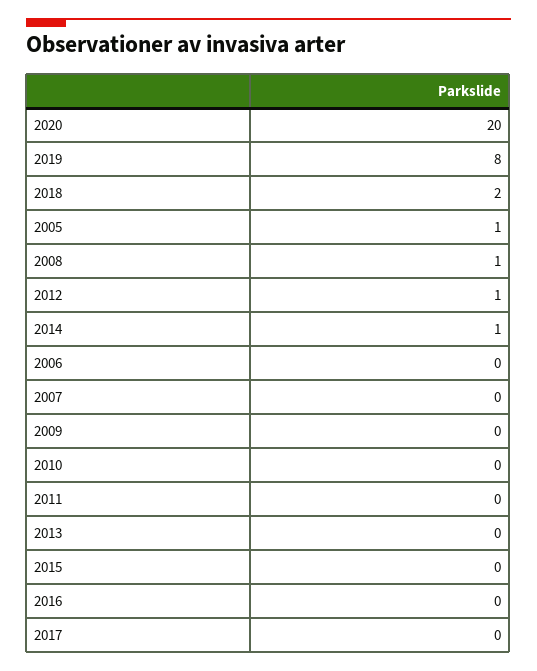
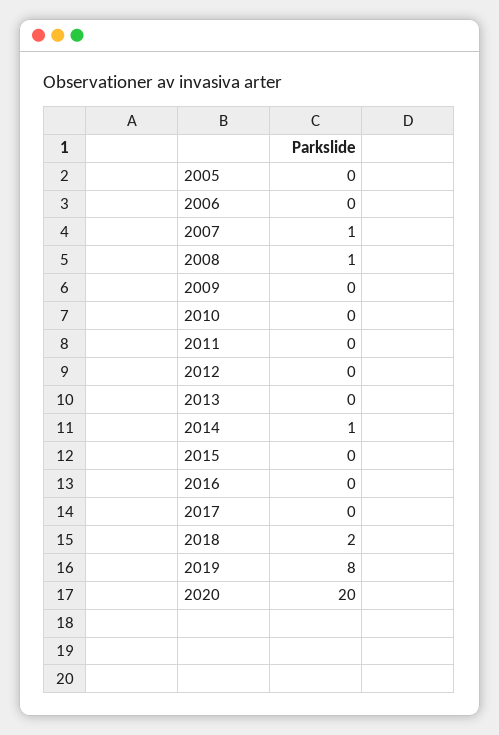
2005: 1 -> 0
2012: 1 -> 0
2007: 0 -> 1

